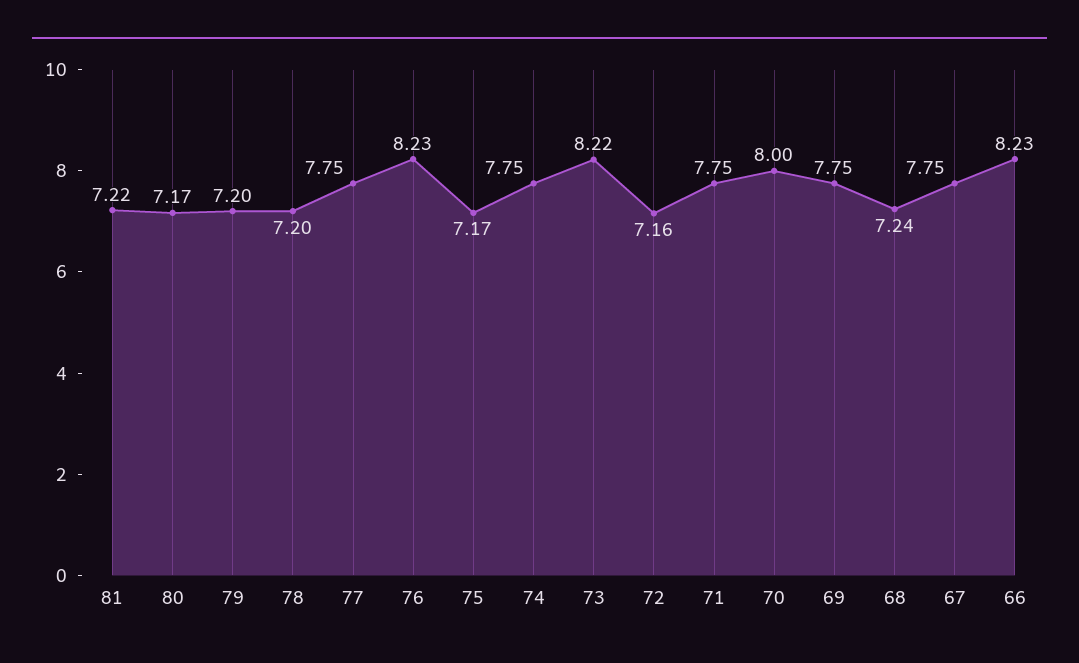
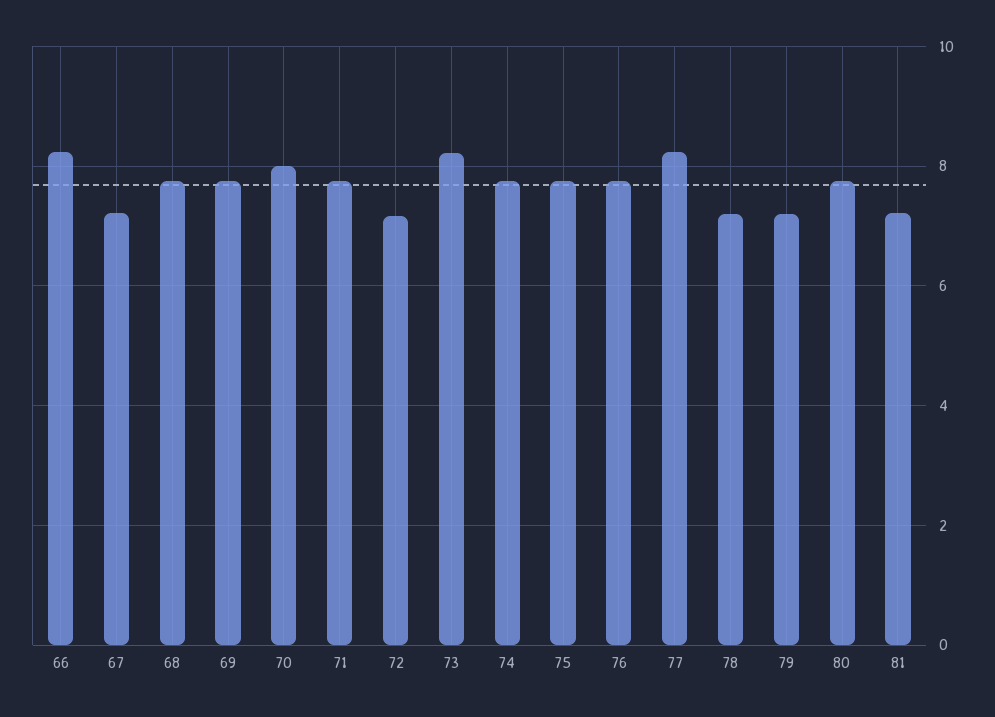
80: 7.17 -> 7.8
77: 7.75 -> 8.2
76: 8.23 -> 7.8
75: 7.17 -> 7.8
68: 7.24 -> 7.8
67: 7.75 -> 7.2

